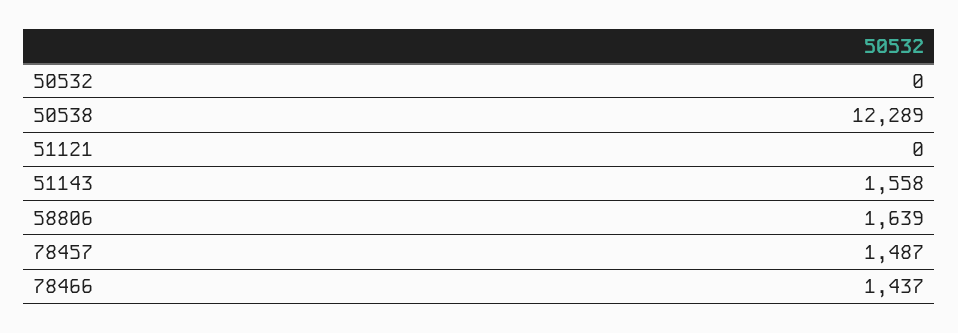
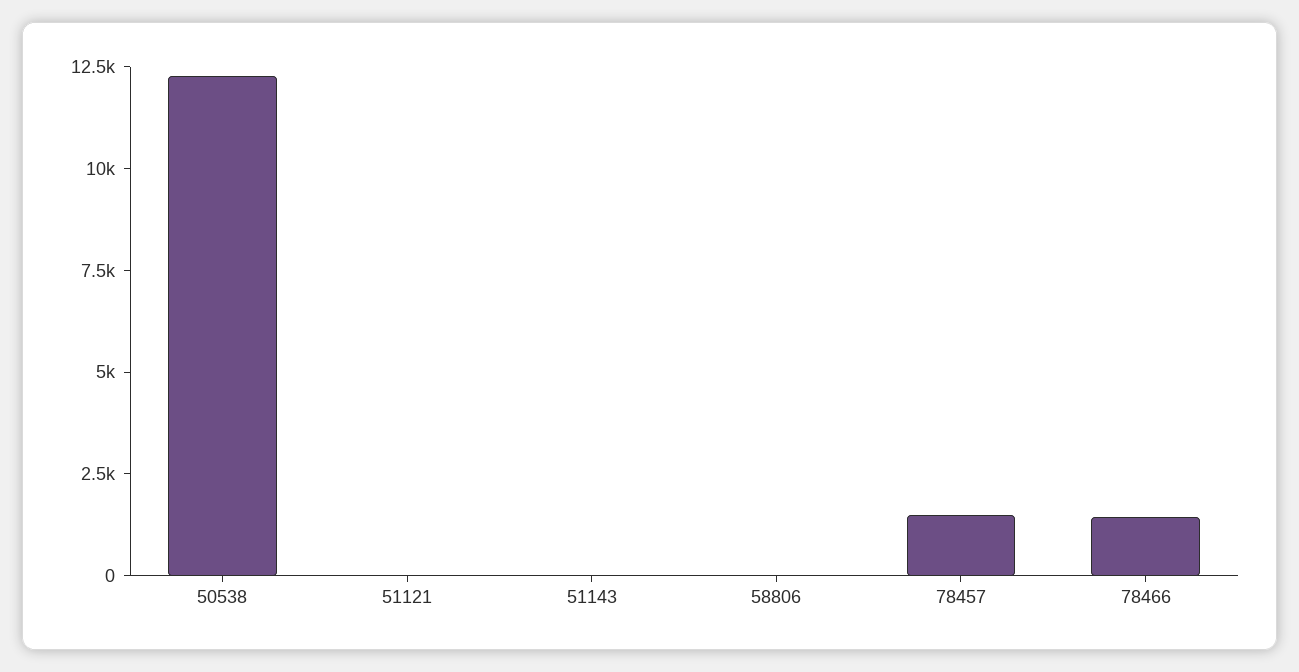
50532: 0 -> none
51143: 1558 -> 0
58806: 1639 -> 0

